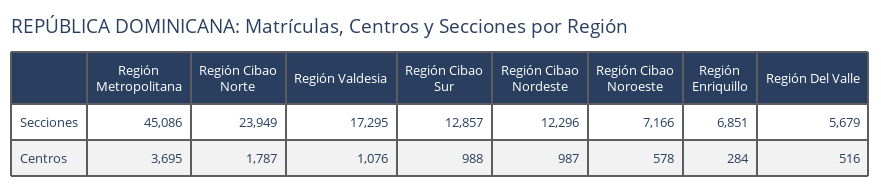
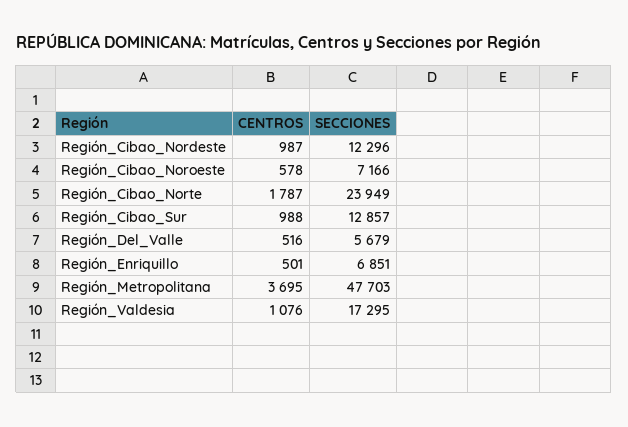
Región Metropolitana, Secciones: 45086 -> 47703
Región Enriquillo, Centros: 284 -> 501

